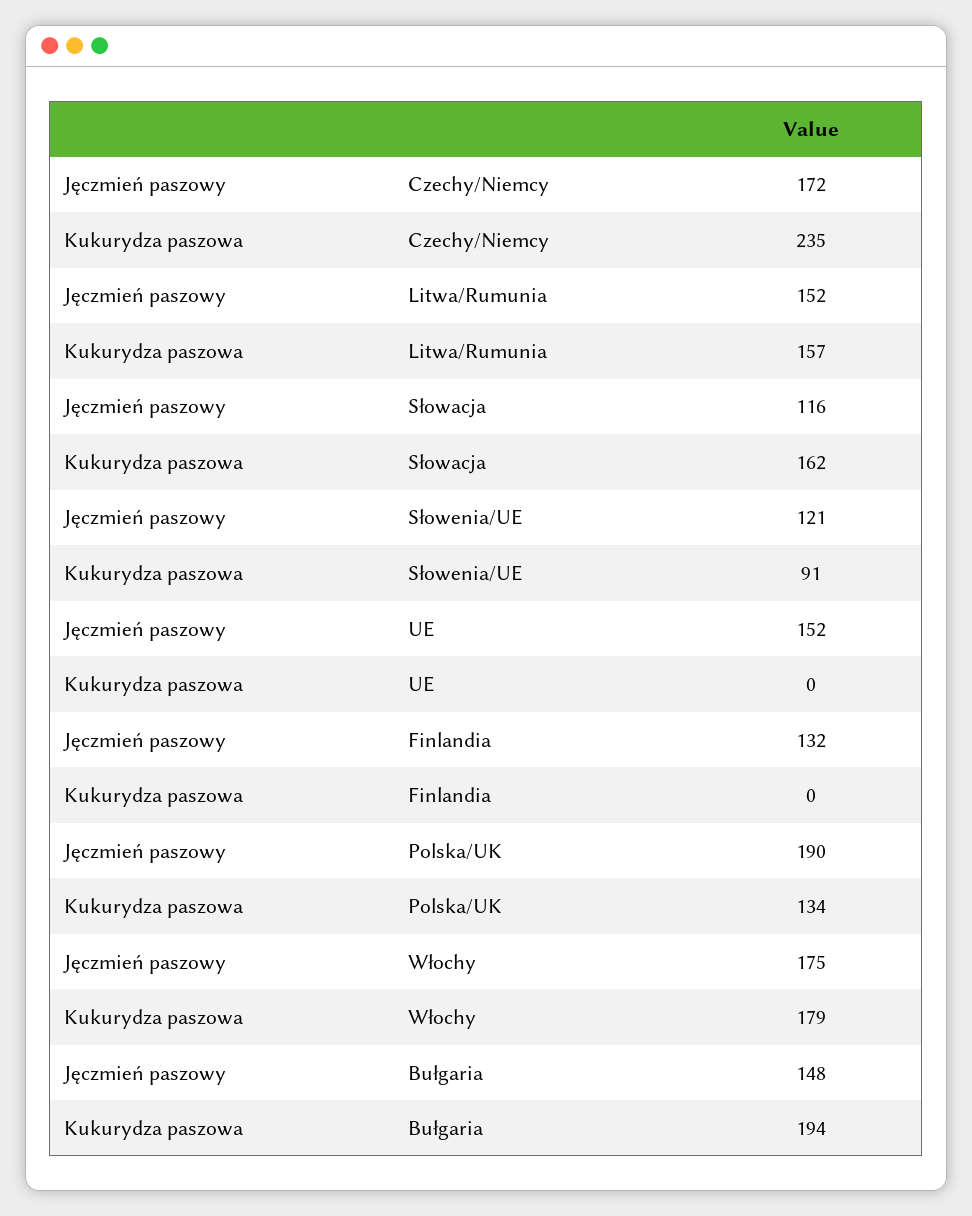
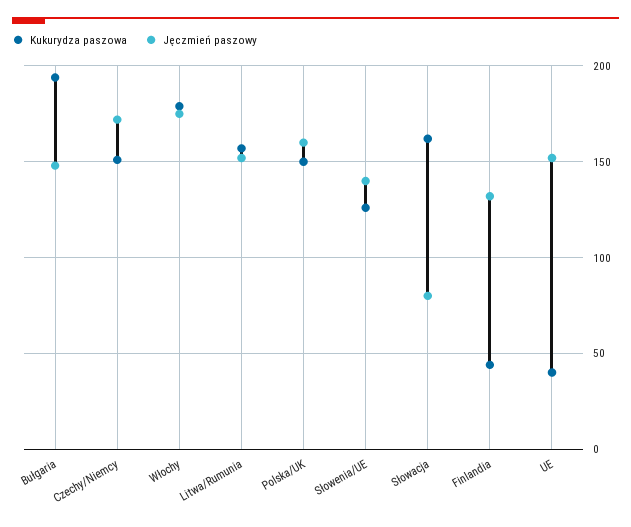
Kukurydza paszowa, Czechy/Niemcy: 235 -> 150
Jęczmień paszowy, Słowacja: 116 -> 80
Jęczmień paszowy, Słowenia/UE: 121 -> 140
Kukurydza paszowa, Słowenia/UE: 91 -> 125
Kukurydza paszowa, UE: 0 -> 40
Kukurydza paszowa, Finlandia: 0 -> 45
Jęczmień paszowy, Polska/UK: 190 -> 160
Kukurydza paszowa, Polska/UK: 134 -> 150

